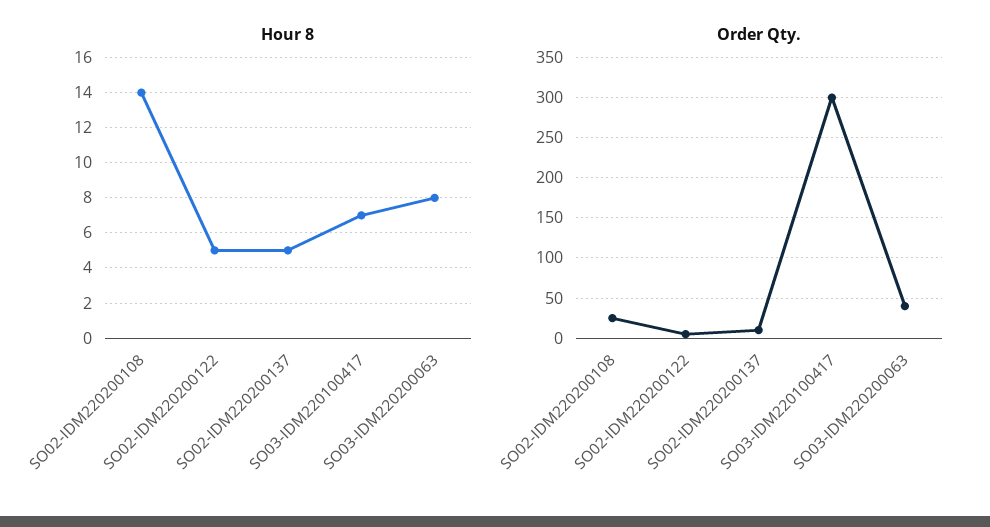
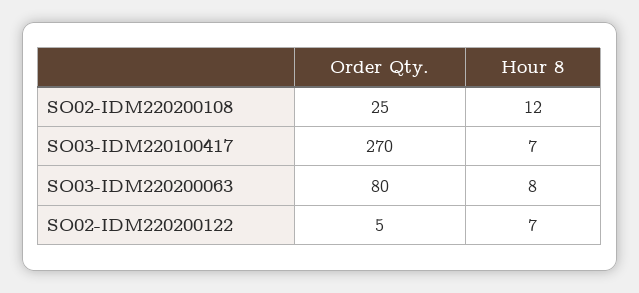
Hour 8, SO02-IDM220200108: 14 -> 12
Hour 8, SO02-IDM220200122: 5 -> 7
Hour 8, SO02-IDM220200137: 5 -> none
Order Qty., SO02-IDM220200137: 10 -> none
Order Qty., SO03-IDM220100417: 300 -> 270
Order Qty., SO03-IDM220200063: 40 -> 80

